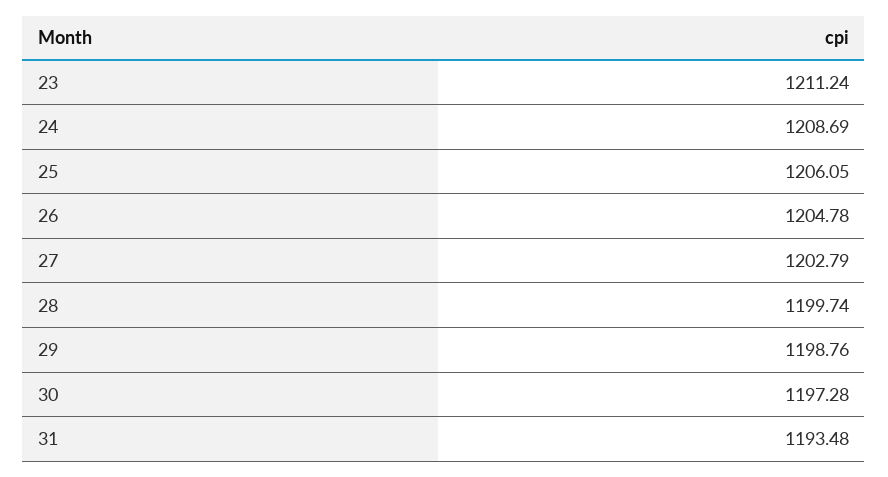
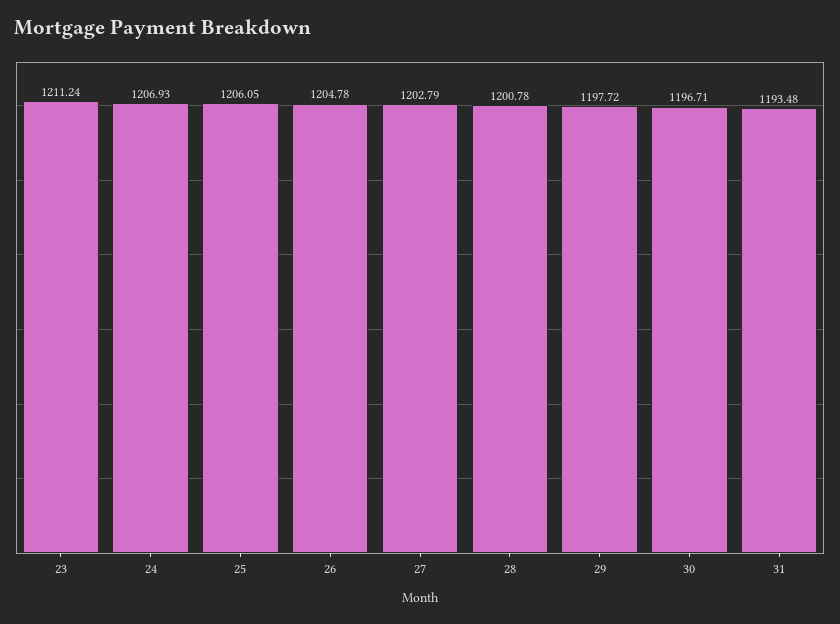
24: 1208.69 -> 1206.93
28: 1199.74 -> 1200.78
29: 1198.76 -> 1197.72
30: 1197.28 -> 1196.71

